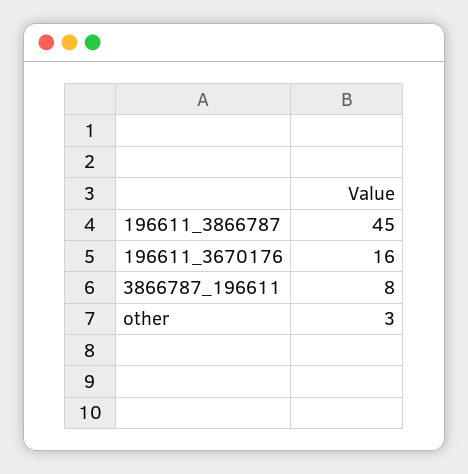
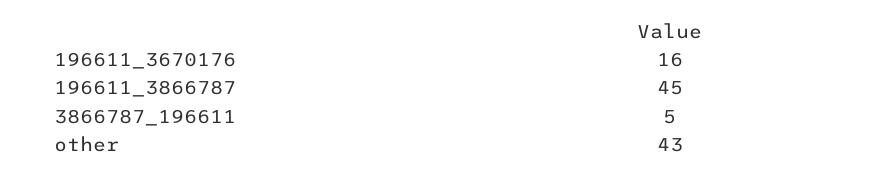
3866787_196611: 8 -> 5
other: 3 -> 43

